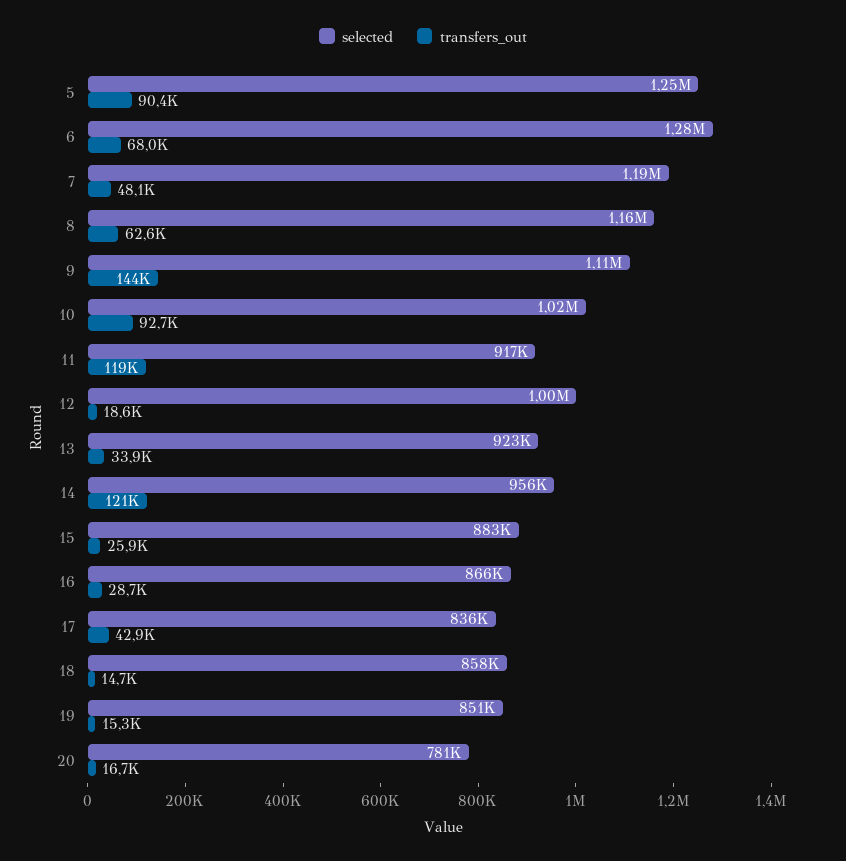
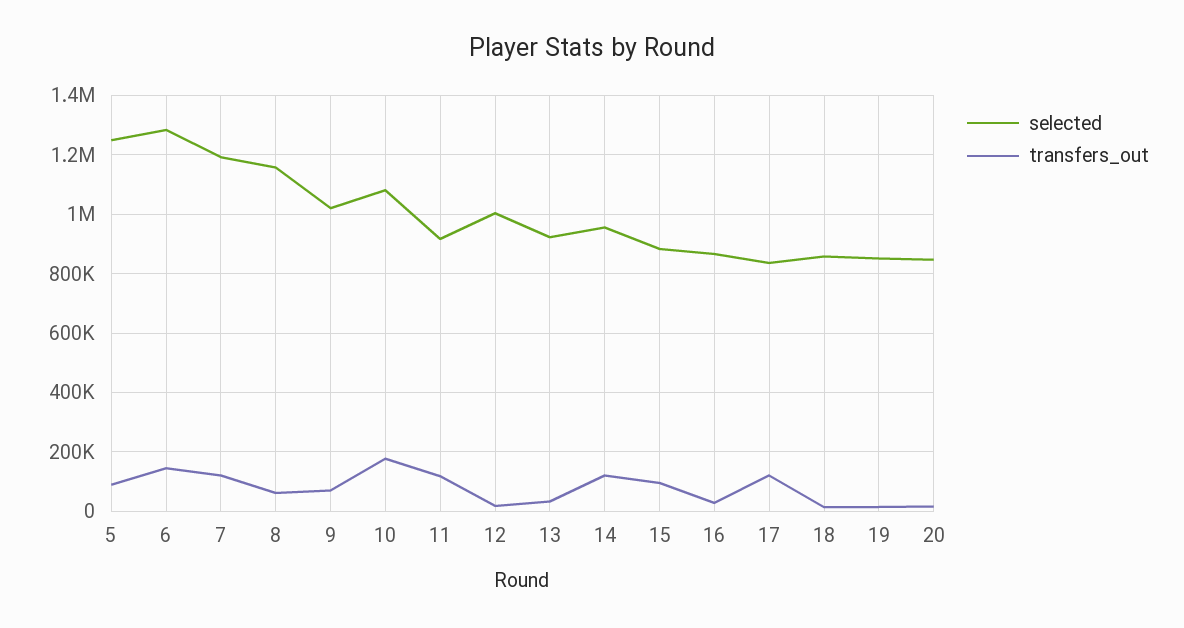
transfers_out, 6: 68000 -> 150000
transfers_out, 7: 48100 -> 125000
selected, 9: 1110000 -> 1025000
transfers_out, 9: 144000 -> 75000
selected, 10: 1020000 -> 1075000
transfers_out, 10: 92700 -> 175000
transfers_out, 15: 25900 -> 100000
transfers_out, 17: 42900 -> 125000
selected, 20: 781000 -> 850000

